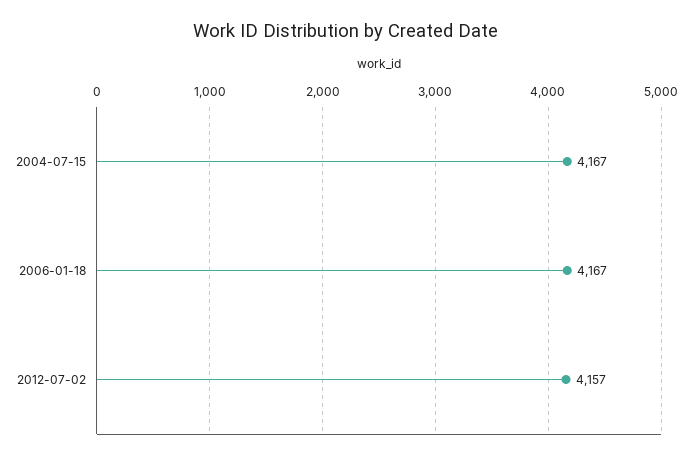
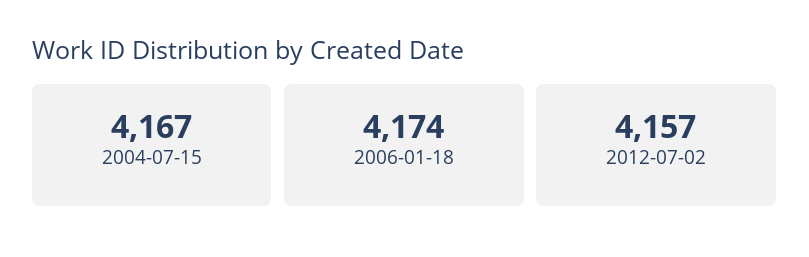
2006-01-18: 4167 -> 4174

